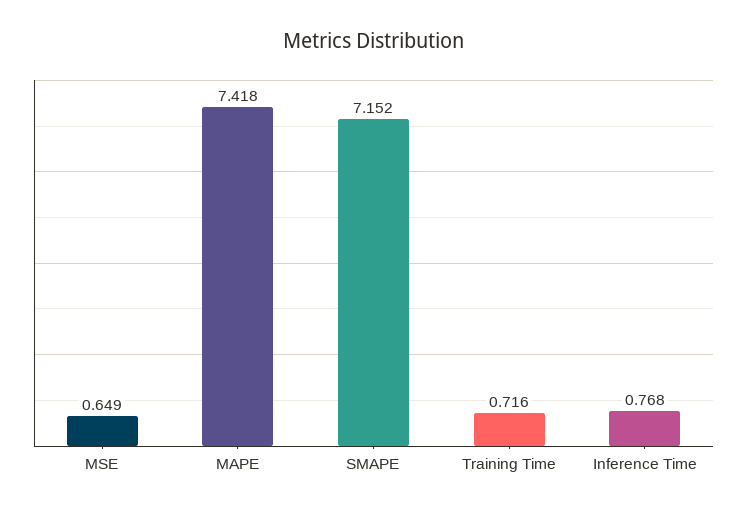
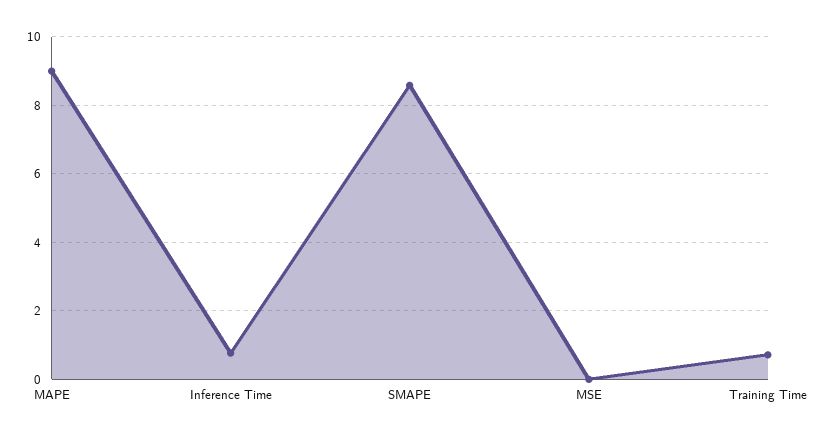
MSE: 0.649 -> 0
MAPE: 7.418 -> 9
SMAPE: 7.152 -> 8.6

